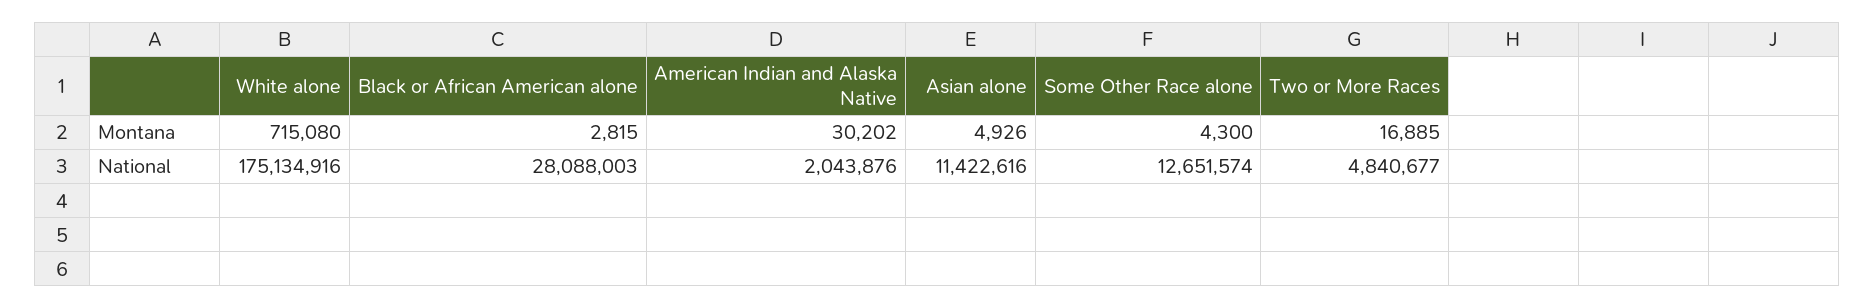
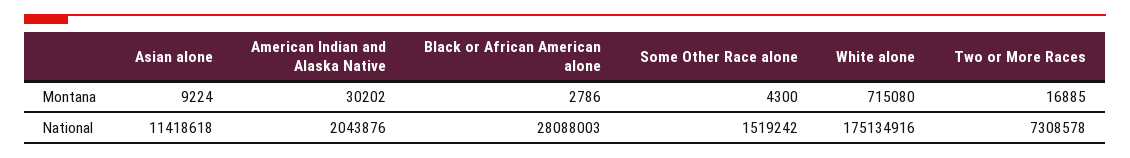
Black or African American alone, Montana: 2815 -> 2786
Asian alone, Montana: 4926 -> 9224
Asian alone, National: 11422616 -> 11418618
Some Other Race alone, National: 12651574 -> 1519242
Two or More Races, National: 4840677 -> 7308578

